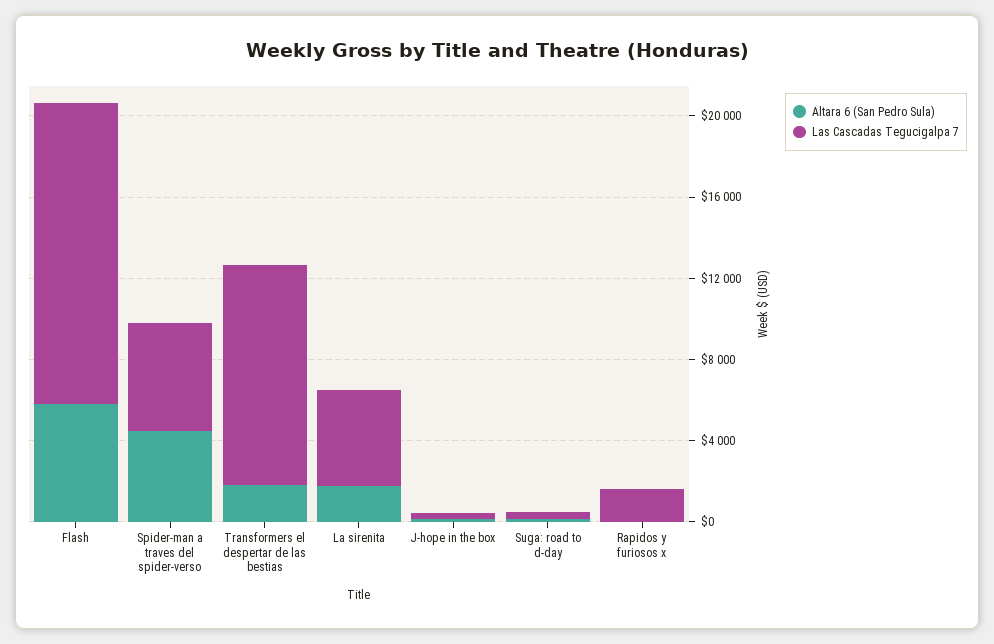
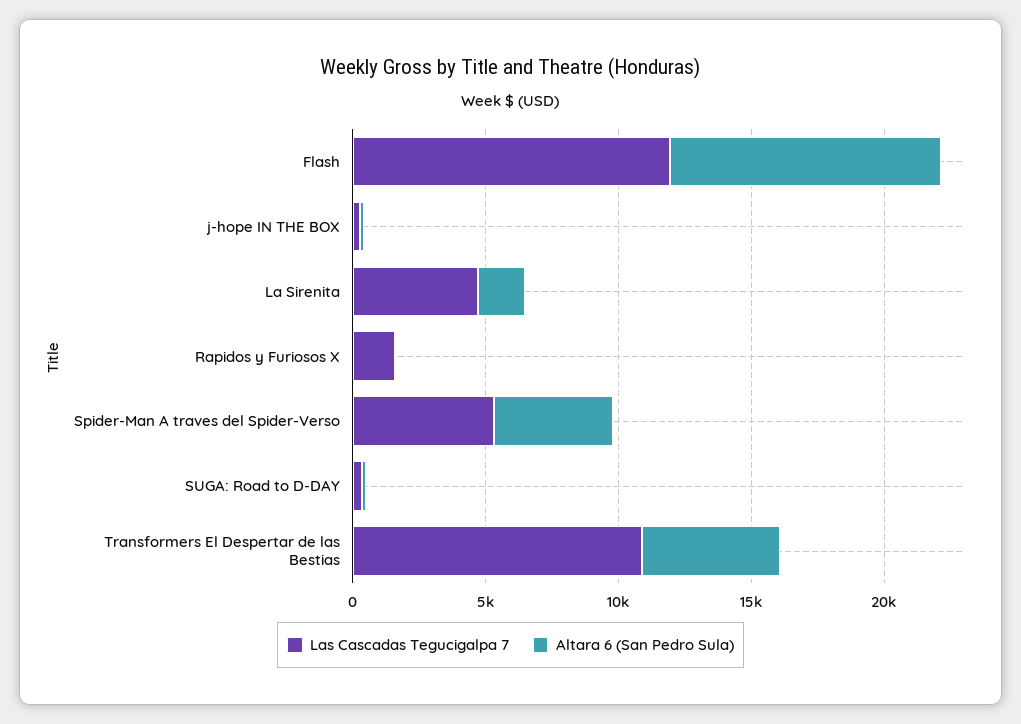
Altara 6 (San Pedro Sula), Flash: 6000 -> 10000
Las Cascadas Tegucigalpa 7, Flash: 15000 -> 12000
Altara 6 (San Pedro Sula), Transformers el despertar de las bestias: 2000 -> 5000

